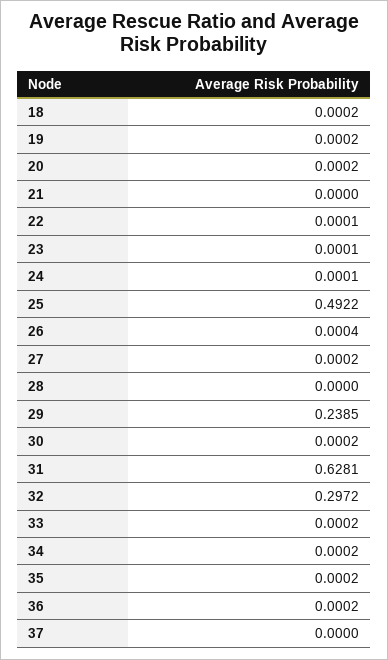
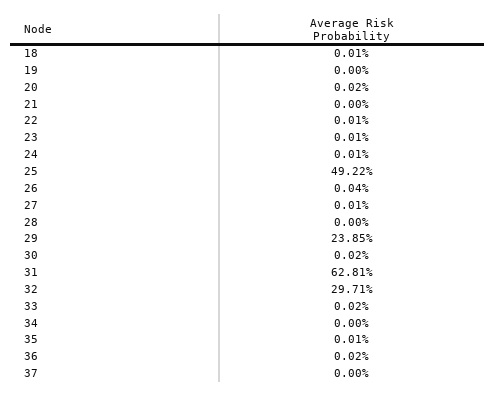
18: 0.0002 -> 0.0001
19: 0.0002 -> 0
27: 0.0002 -> 0.0001
32: 0.2972 -> 0.2971
34: 0.0002 -> 0
35: 0.0002 -> 0.0001

